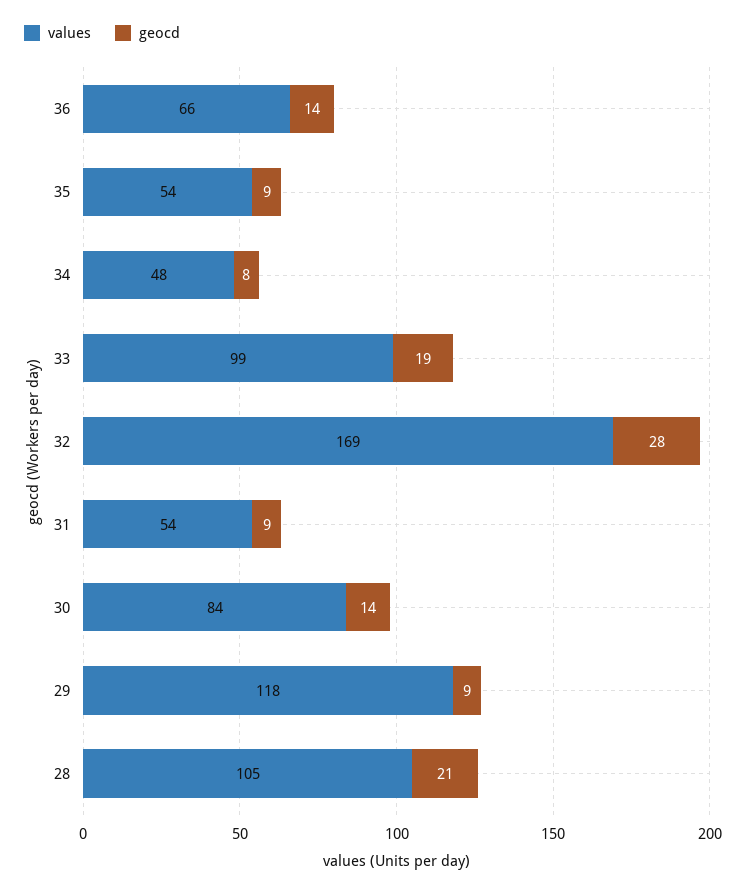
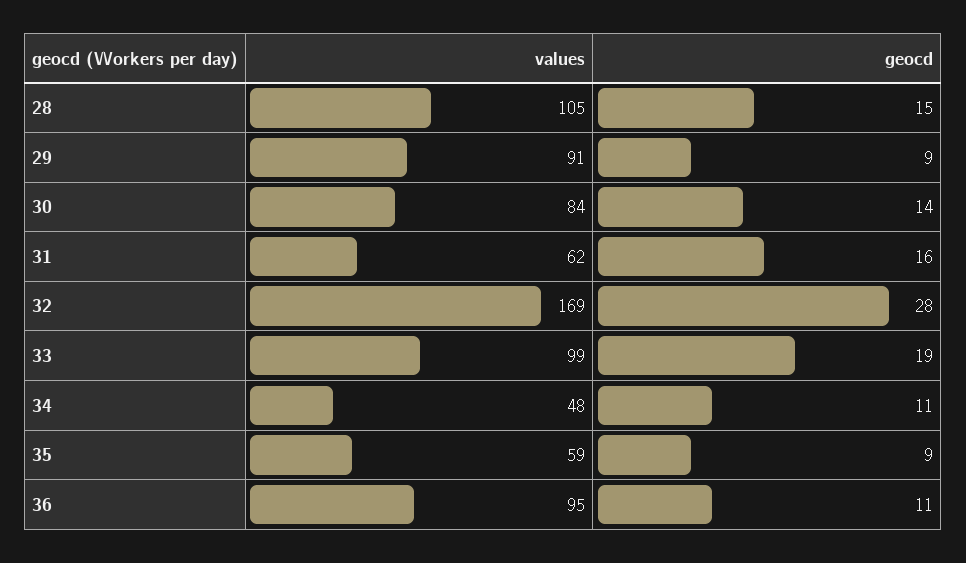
values, 36: 66 -> 95
geocd, 36: 14 -> 11
values, 35: 54 -> 59
geocd, 34: 8 -> 11
values, 31: 54 -> 62
geocd, 31: 9 -> 16
values, 29: 118 -> 91
geocd, 28: 21 -> 15

